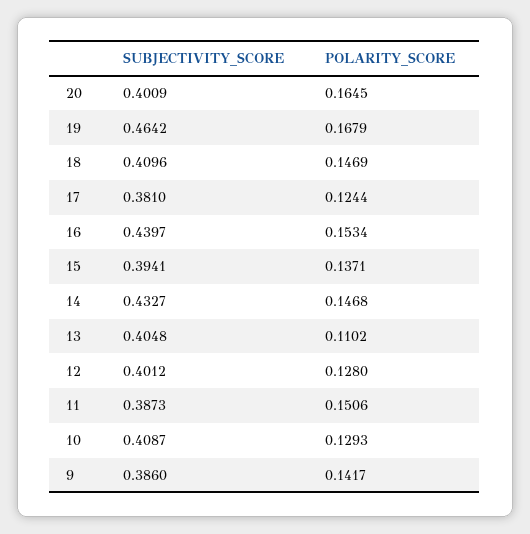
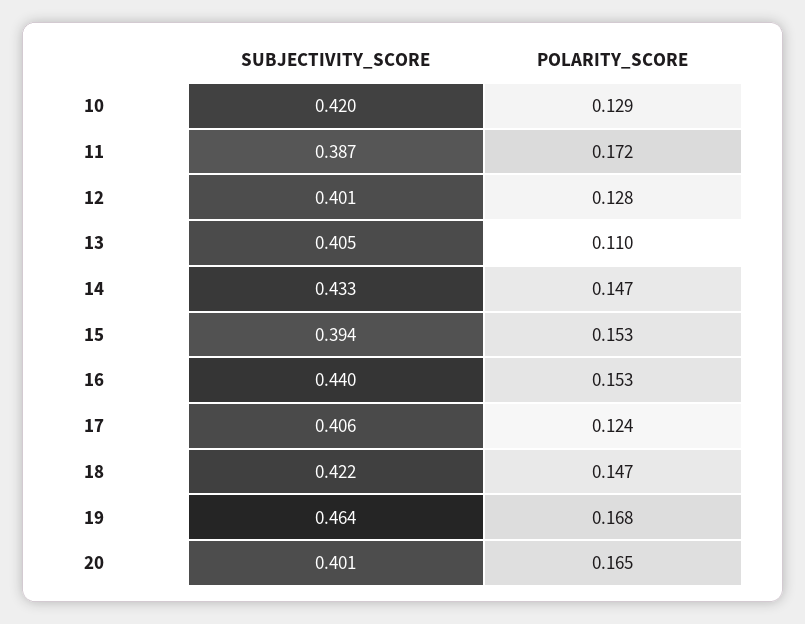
SUBJECTIVITY_SCORE, 18: 0.4096 -> 0.422
SUBJECTIVITY_SCORE, 17: 0.381 -> 0.406
POLARITY_SCORE, 15: 0.1371 -> 0.153
POLARITY_SCORE, 11: 0.1506 -> 0.172
SUBJECTIVITY_SCORE, 10: 0.4087 -> 0.42
SUBJECTIVITY_SCORE, 9: 0.386 -> none
POLARITY_SCORE, 9: 0.1417 -> none

